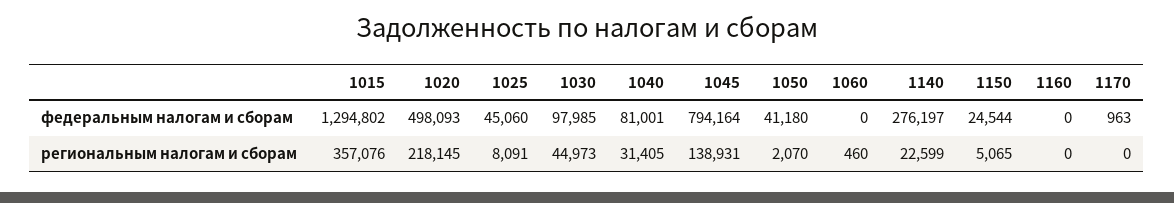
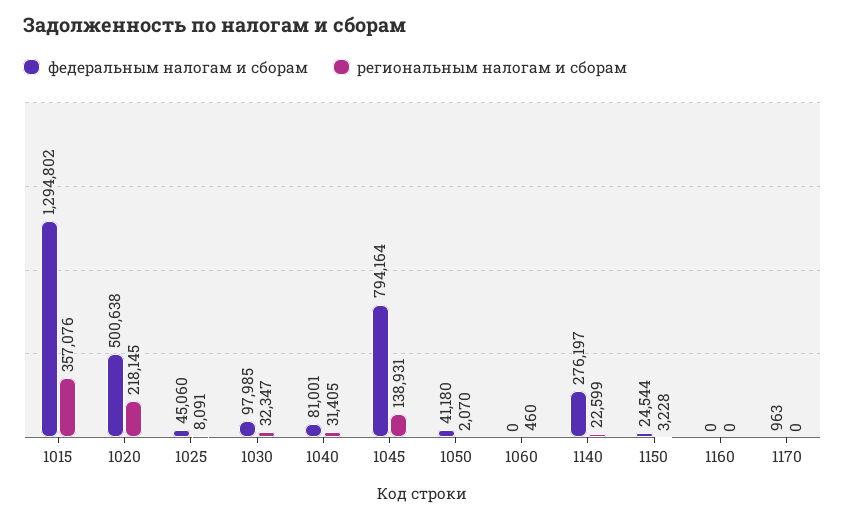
федеральным налогам и сборам, 1020: 498093 -> 500638
региональным налогам и сборам, 1030: 44973 -> 32347
региональным налогам и сборам, 1150: 5065 -> 3228

